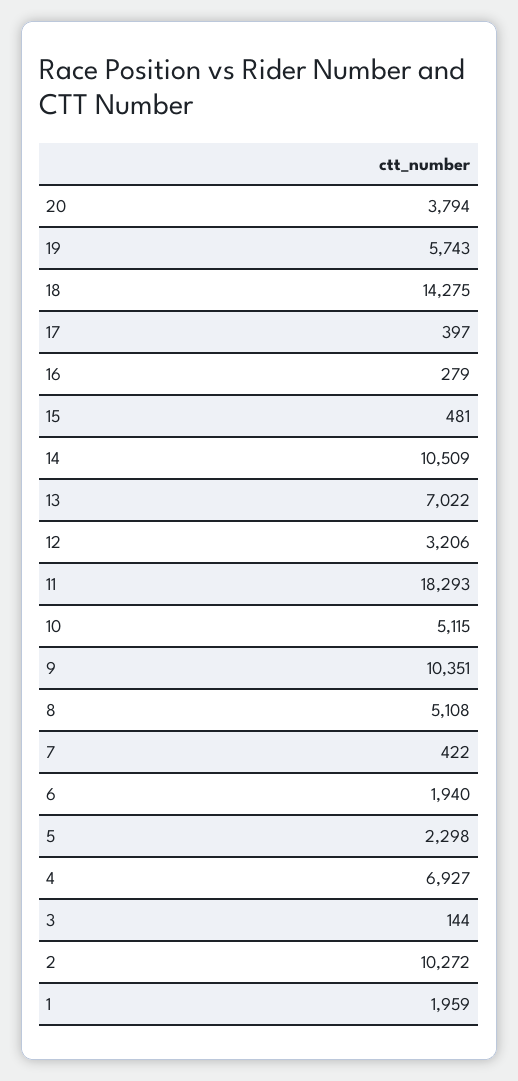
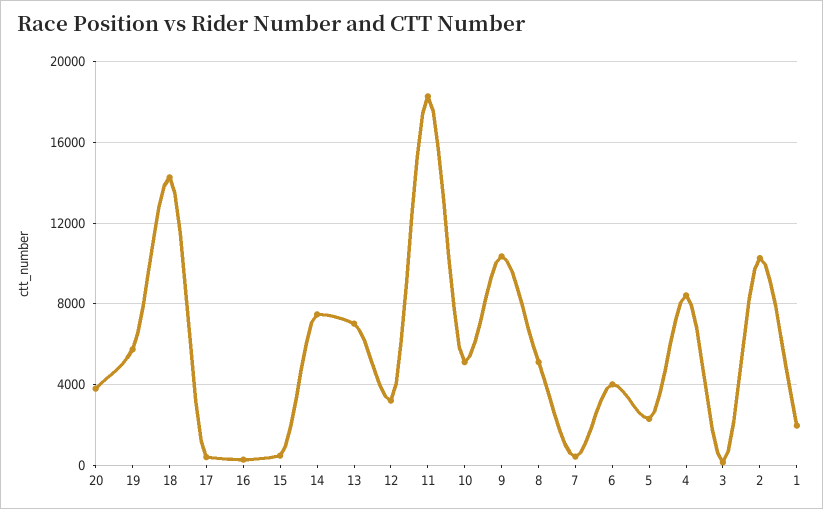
14: 10509 -> 7500
6: 1940 -> 4000
4: 6927 -> 8500

